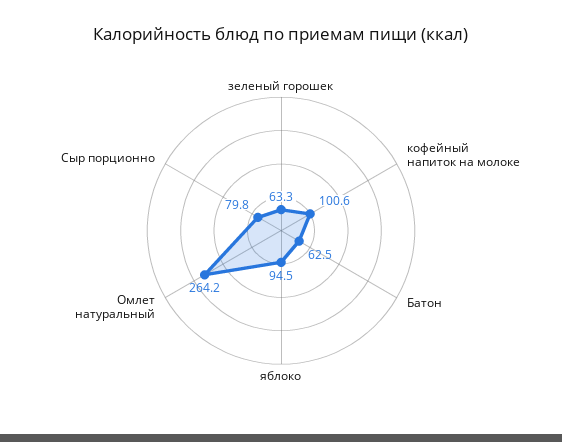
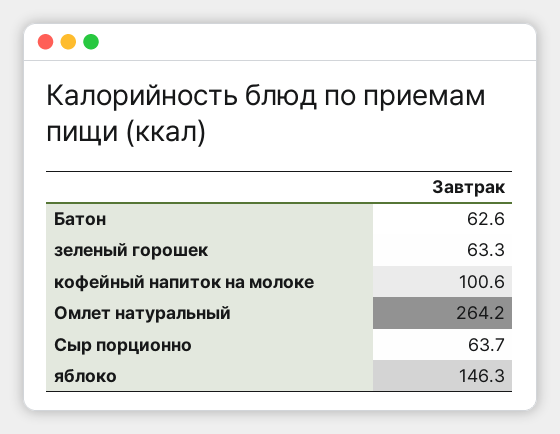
Батон: 62.5 -> 62.6
яблоко: 94.5 -> 146.3
Сыр порционно: 79.8 -> 63.7

